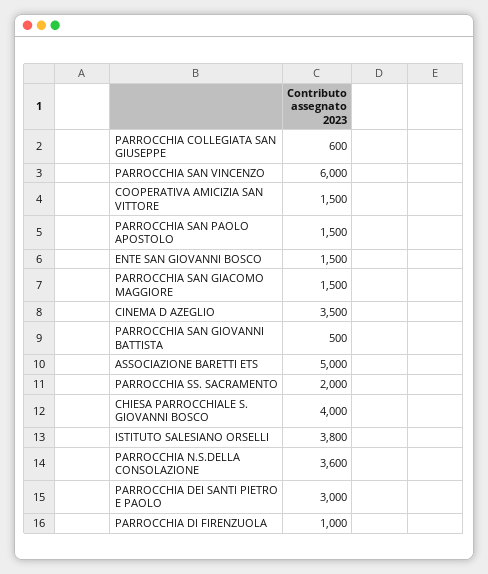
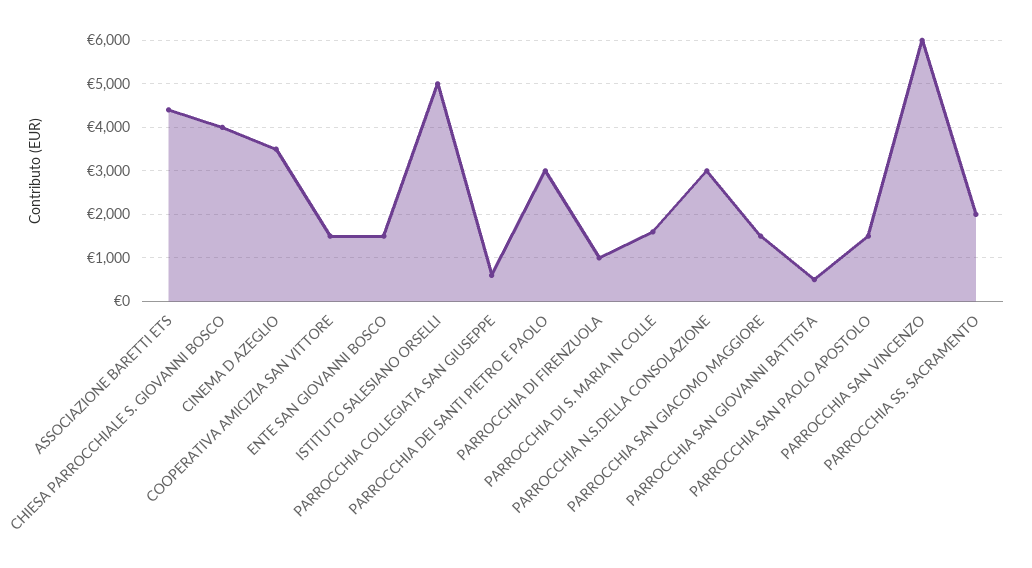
ASSOCIAZIONE BARETTI ETS: 5000 -> 4400
ISTITUTO SALESIANO ORSELLI: 3800 -> 5000
PARROCCHIA N.S.DELLA CONSOLAZIONE: 3600 -> 3000
PARROCCHIA DI S. MARIA IN COLLE: none -> 1600

